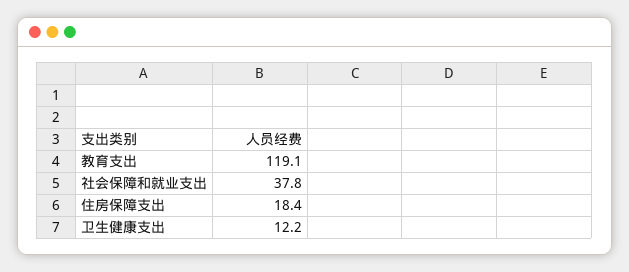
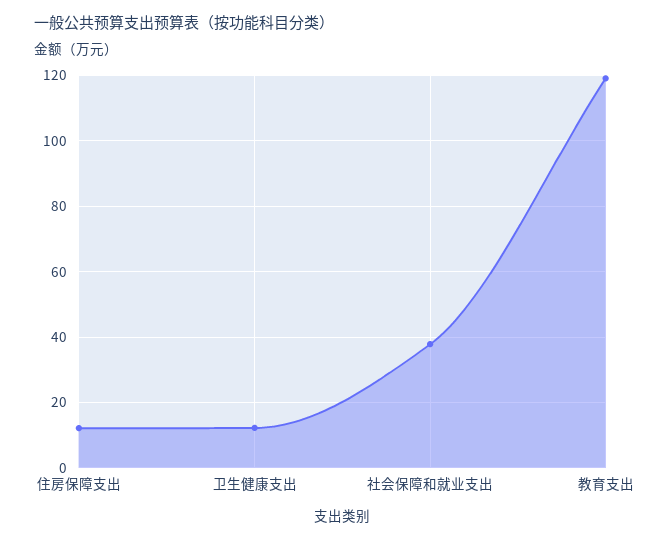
住房保障支出: 18.4 -> 12

